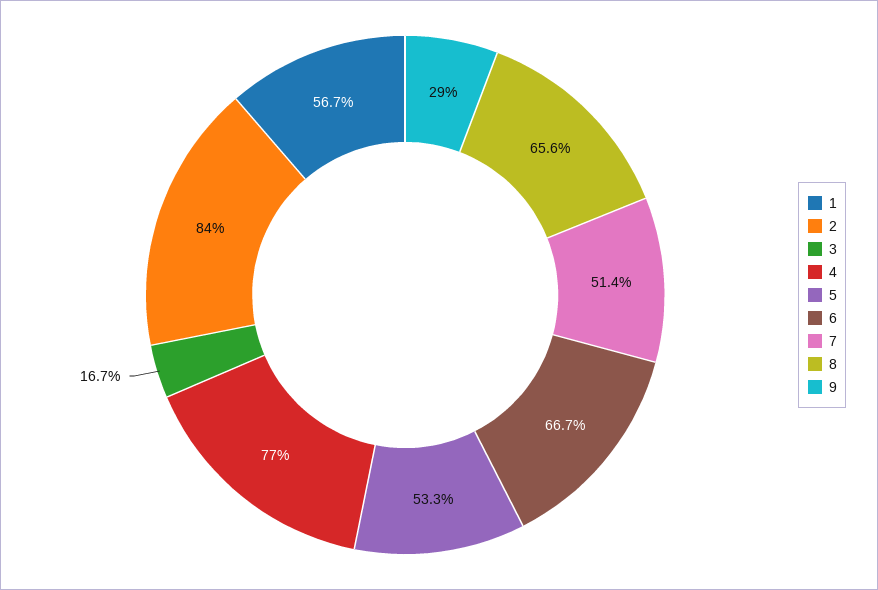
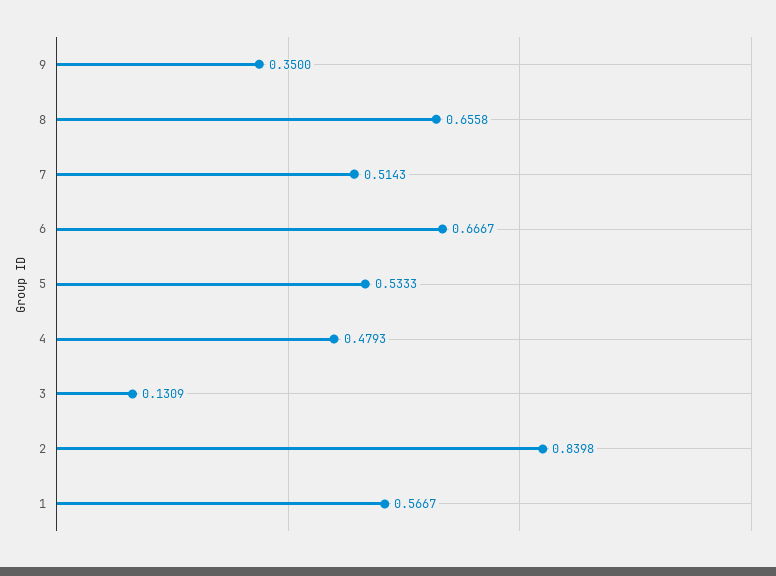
3: 0.167 -> 0.1309
4: 0.77 -> 0.4793
9: 0.29 -> 0.35

